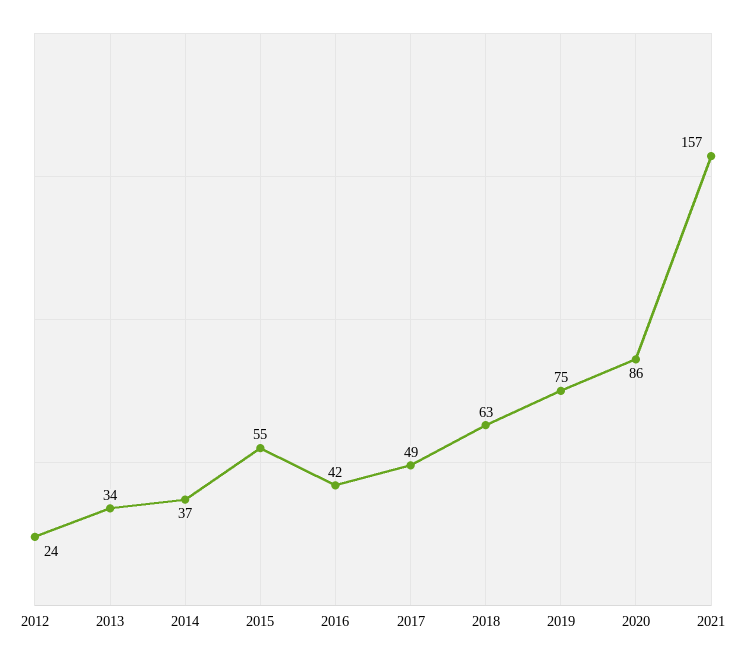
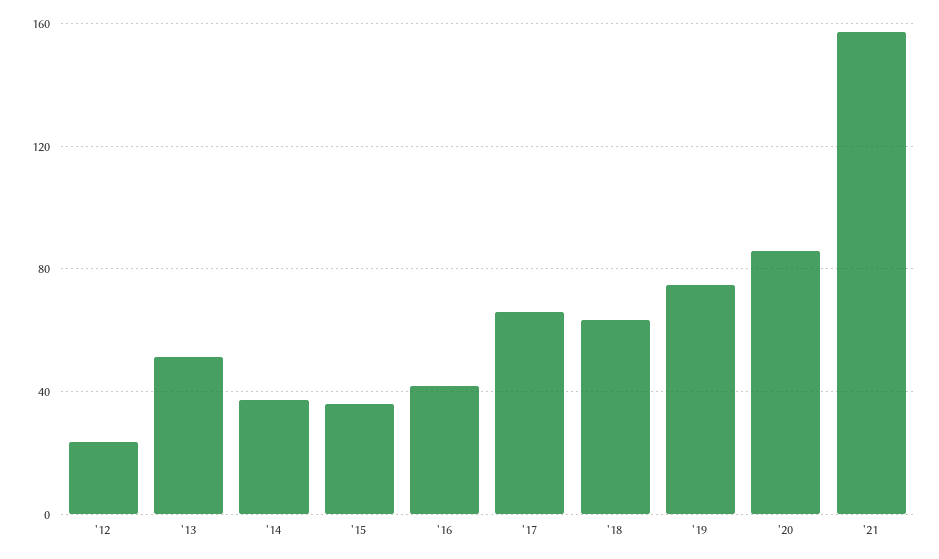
2013: 34 -> 50
2015: 55 -> 35
2017: 49 -> 65

